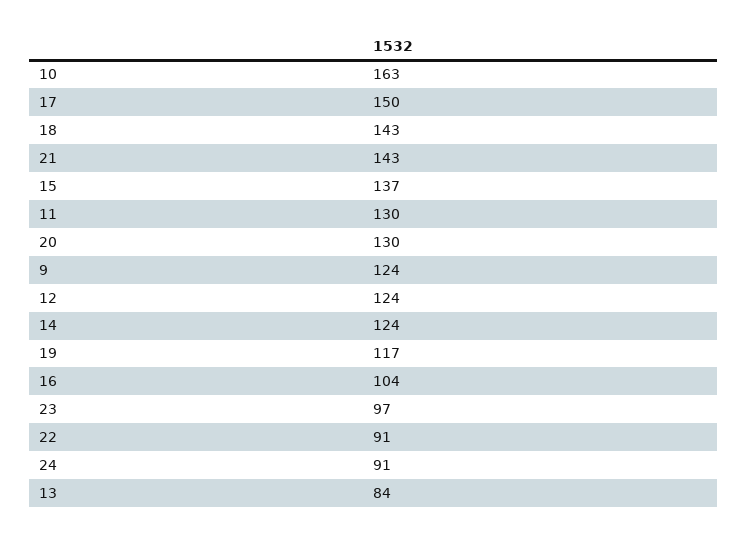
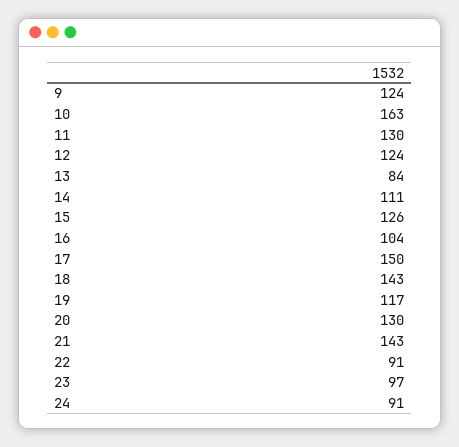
15: 137 -> 126
14: 124 -> 111

